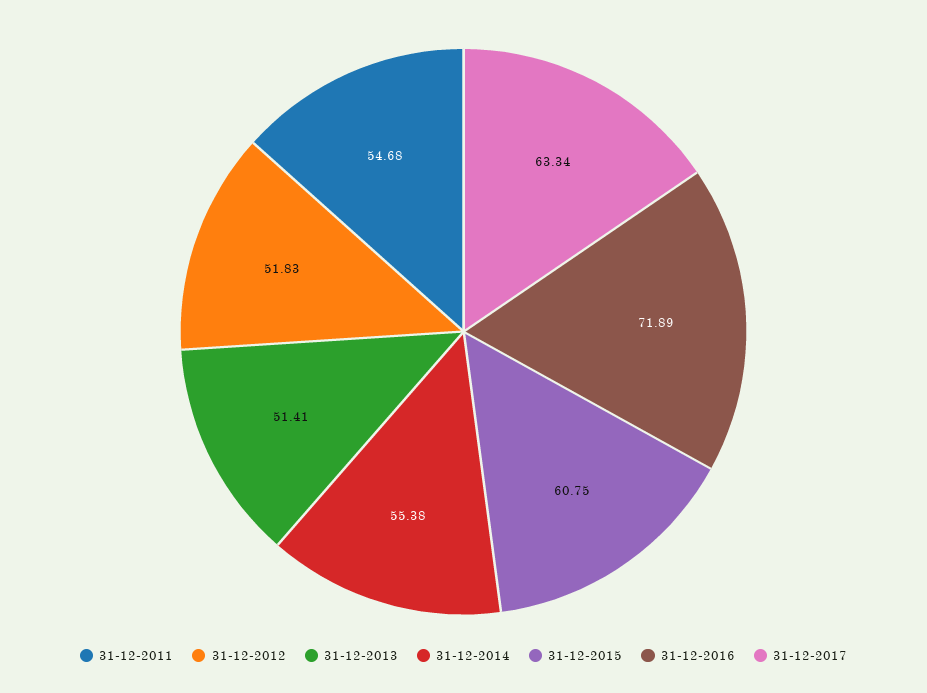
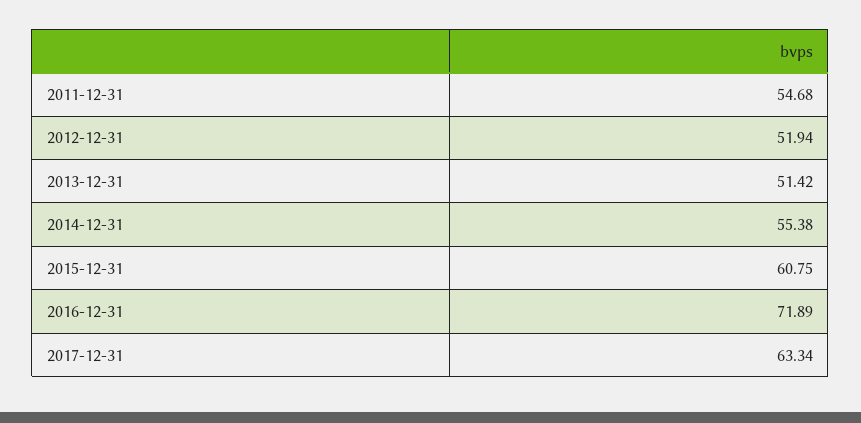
31-12-2012: 51.83 -> 51.94
31-12-2013: 51.41 -> 51.42

